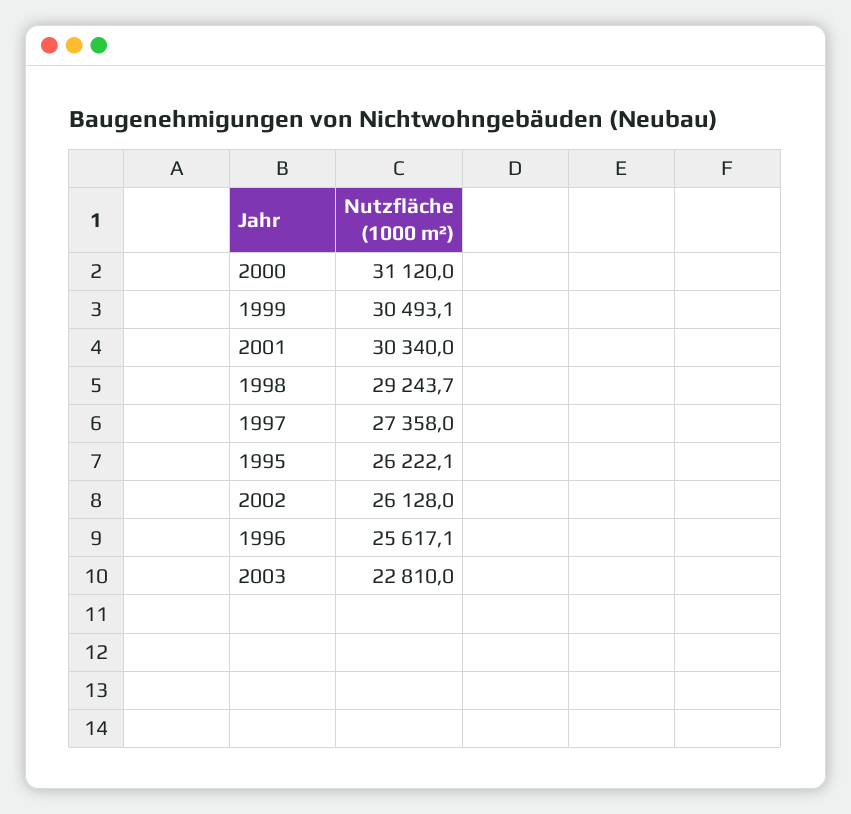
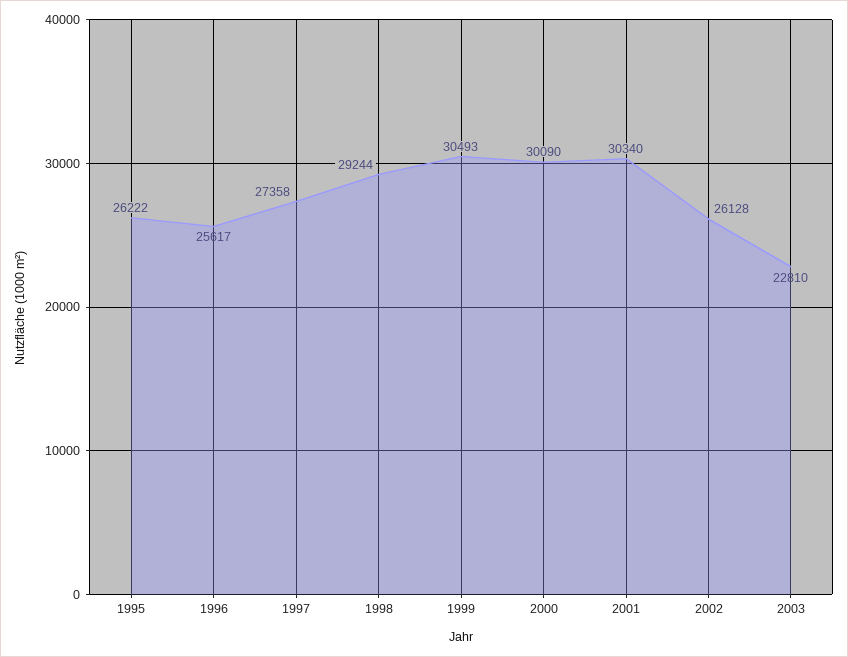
2000: 31120 -> 30090

